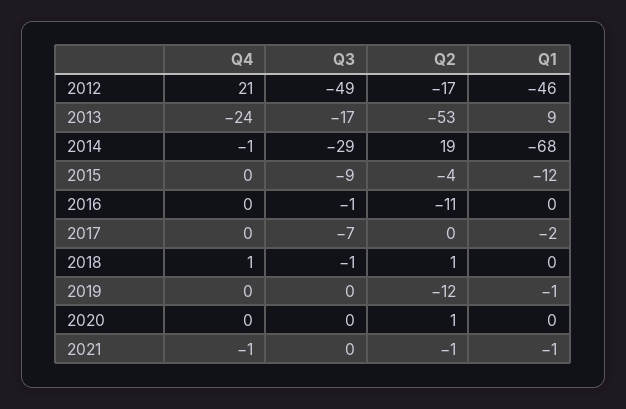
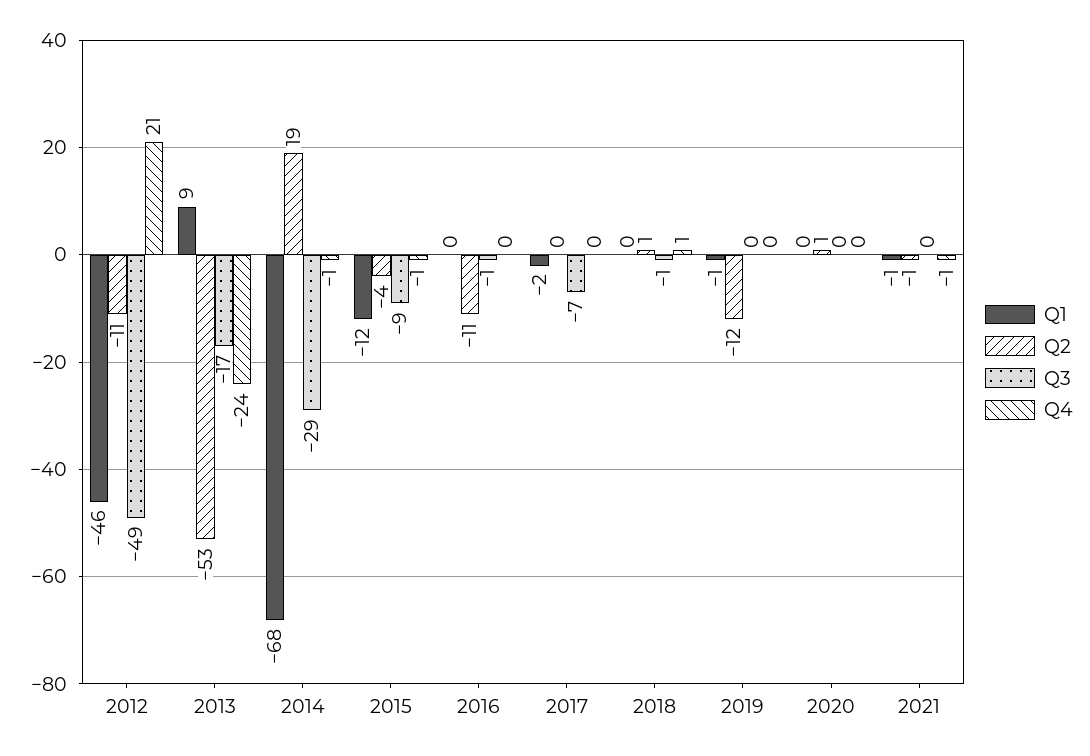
Q2, 2012: -17 -> -11
Q4, 2015: 0 -> -1

